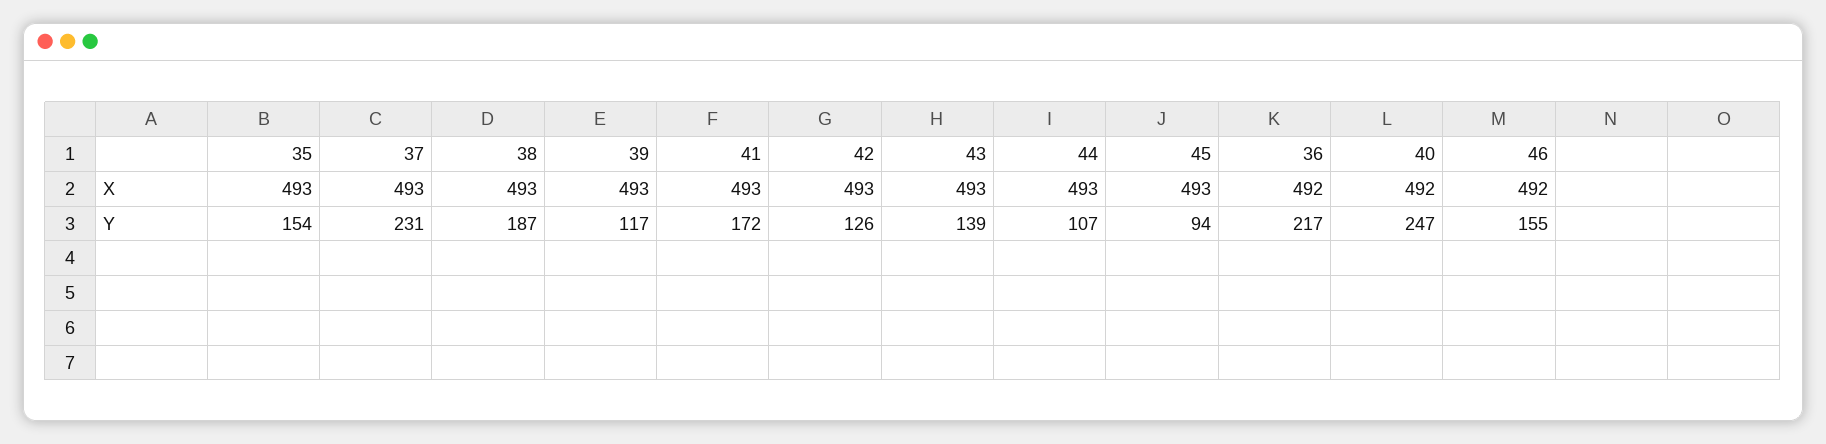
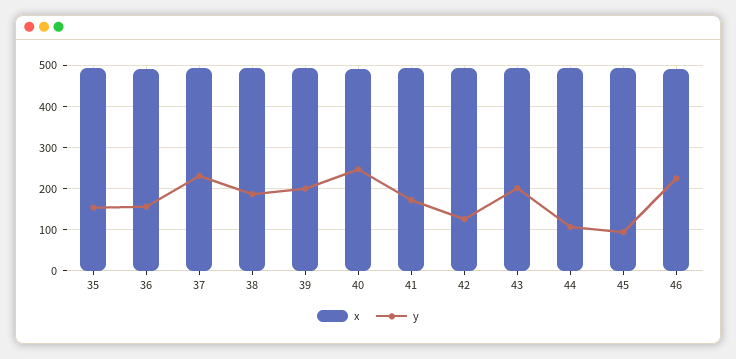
Y, 39: 117 -> 200
Y, 43: 139 -> 200
Y, 36: 217 -> 160
Y, 46: 155 -> 220

